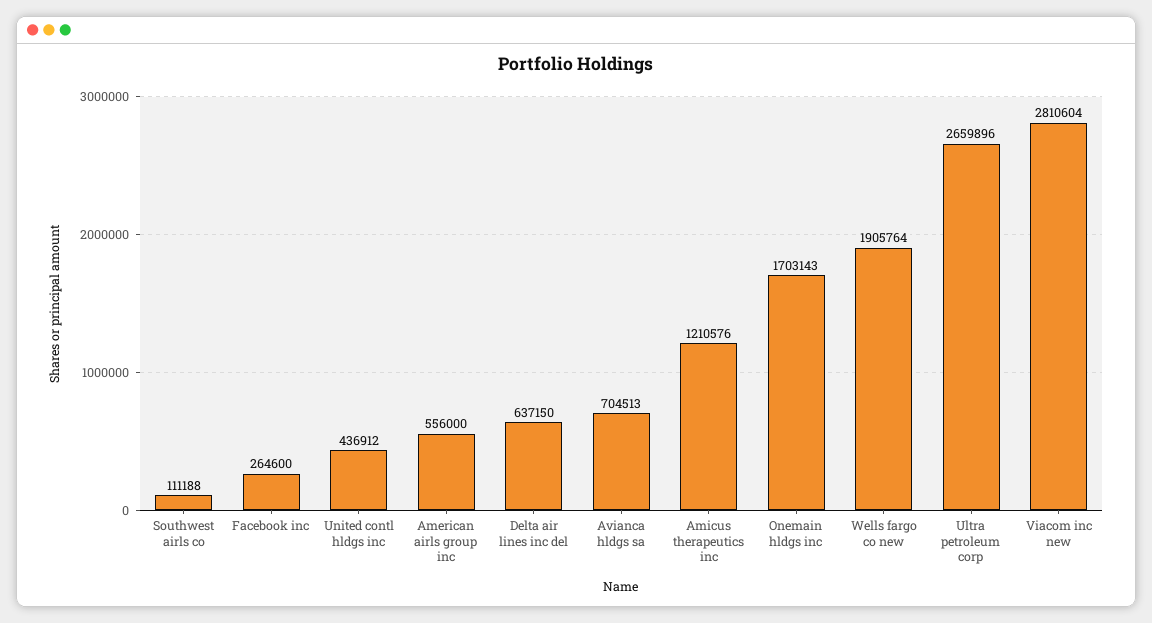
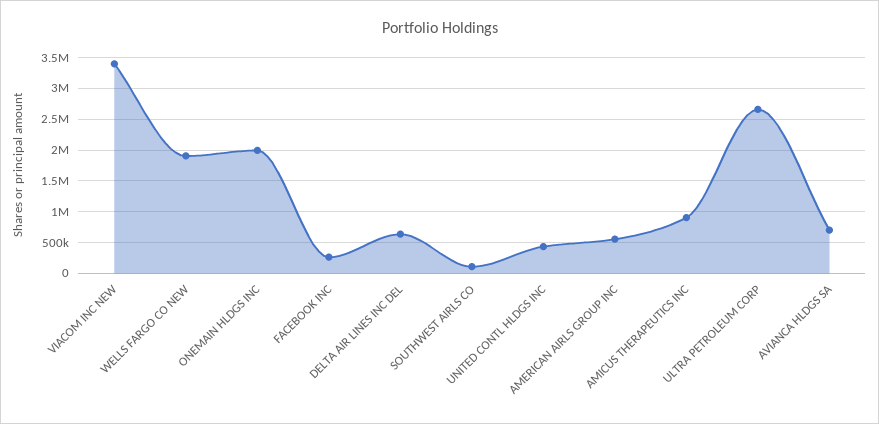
Amicus therapeutics inc: 1210576 -> 900000
Onemain hldgs inc: 1703143 -> 2000000
Viacom inc new: 2810604 -> 3400000

